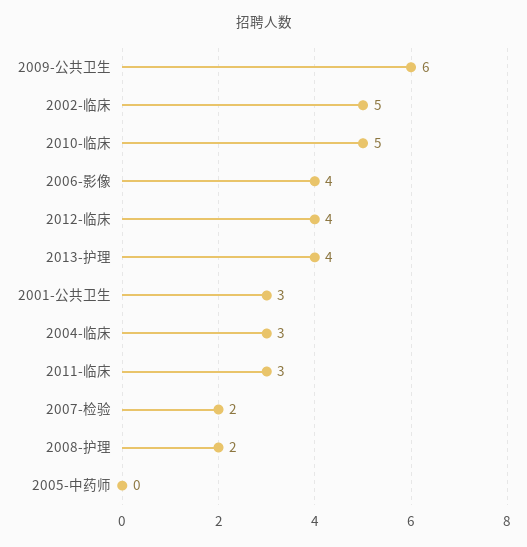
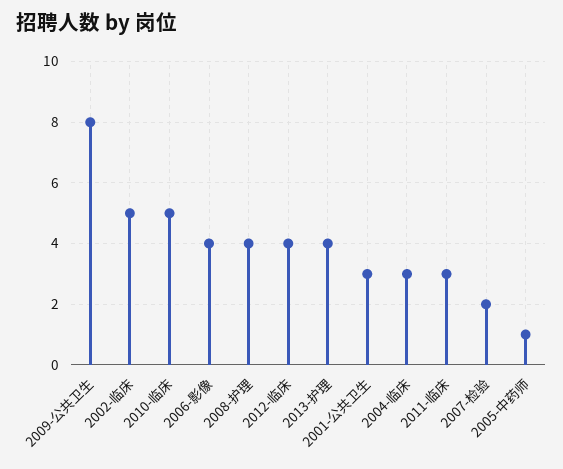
2009-公共卫生: 6 -> 8
2008-护理: 2 -> 4
2005-中药师: 0 -> 1

